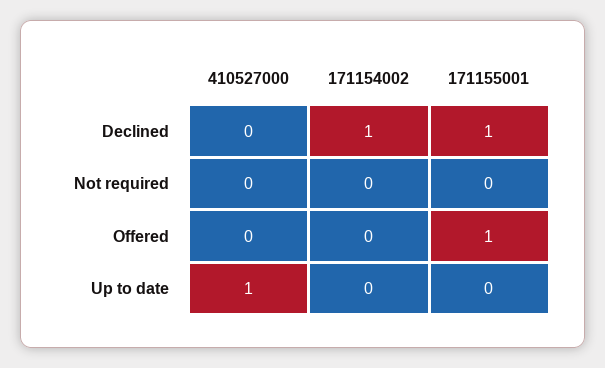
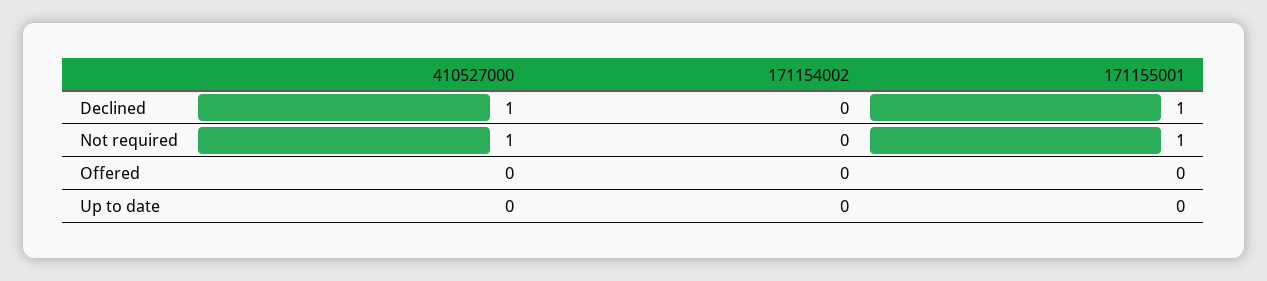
410527000, Declined: 0 -> 1
171154002, Declined: 1 -> 0
410527000, Not required: 0 -> 1
171155001, Not required: 0 -> 1
171155001, Offered: 1 -> 0
410527000, Up to date: 1 -> 0

